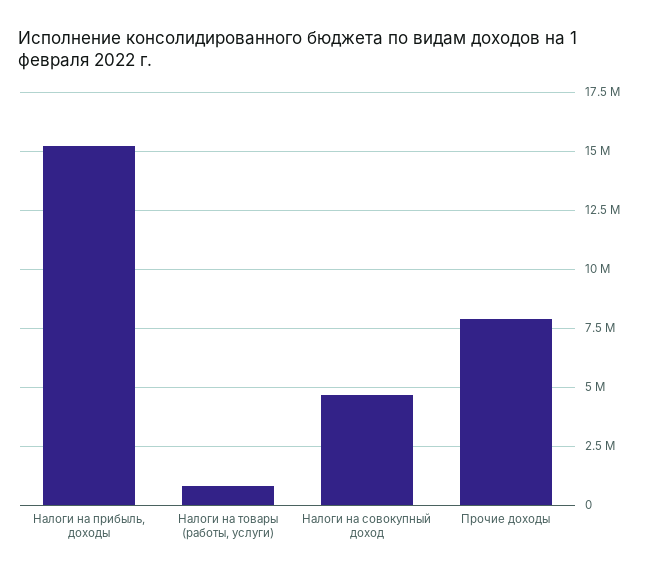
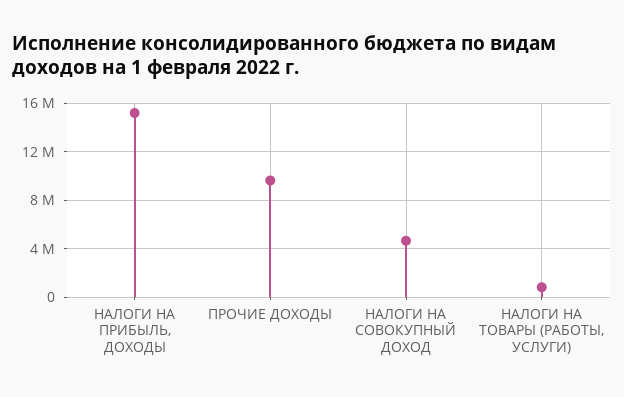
Прочие доходы: 8000000 -> 9500000

